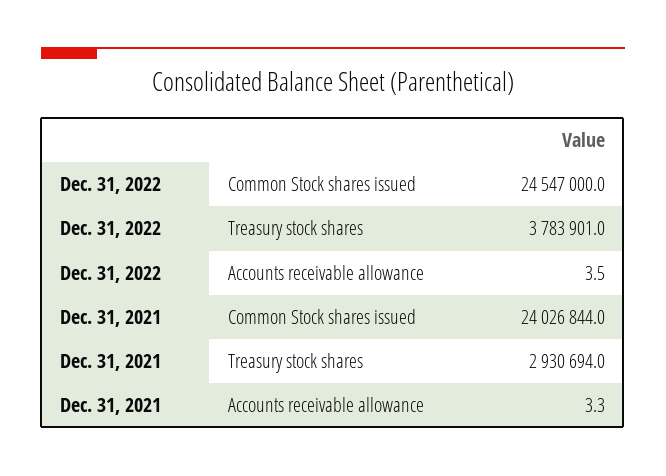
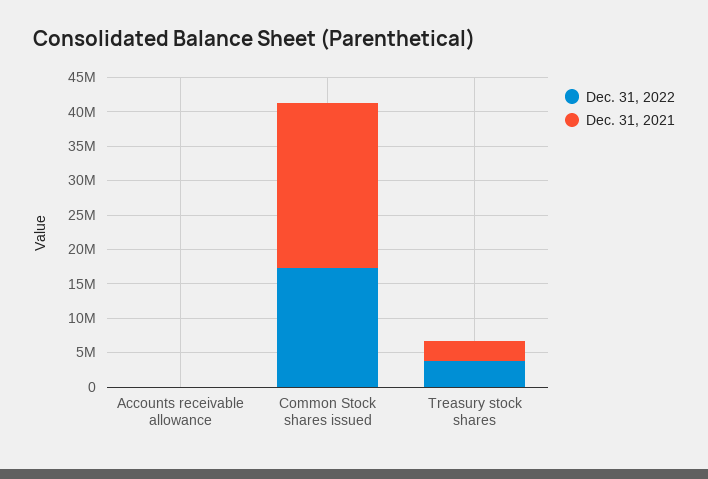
Dec. 31, 2022, Common Stock shares issued: 24547000 -> 17500000

